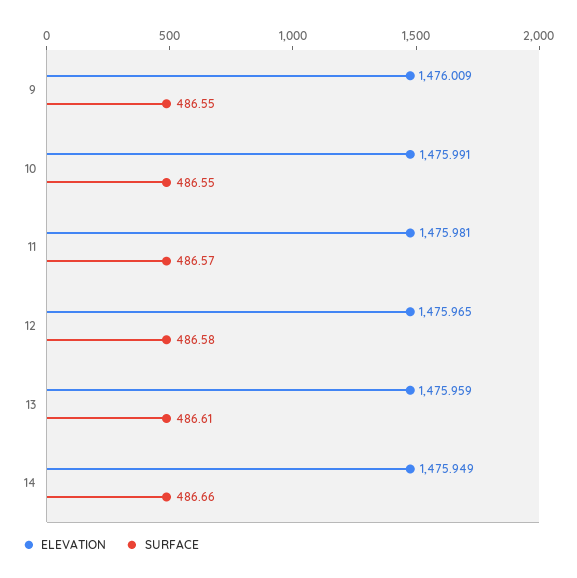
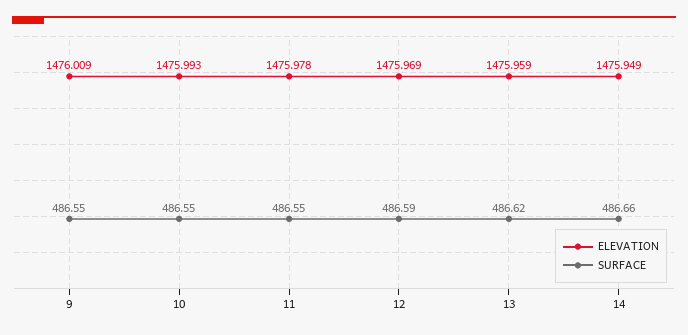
ELEVATION, 10: 1475.991 -> 1475.993
ELEVATION, 11: 1475.981 -> 1475.978
SURFACE, 11: 486.57 -> 486.55
ELEVATION, 12: 1475.965 -> 1475.969
SURFACE, 12: 486.58 -> 486.59
SURFACE, 13: 486.61 -> 486.62

